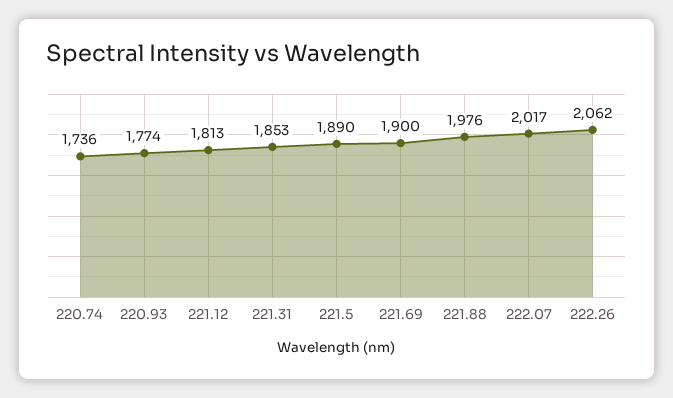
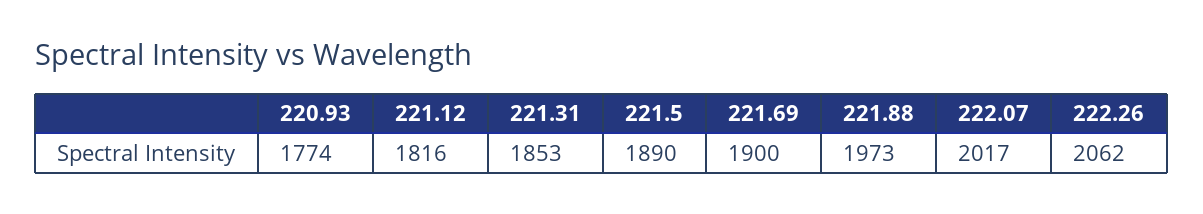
220.74: 1736 -> none
221.12: 1813 -> 1816
221.88: 1976 -> 1973

